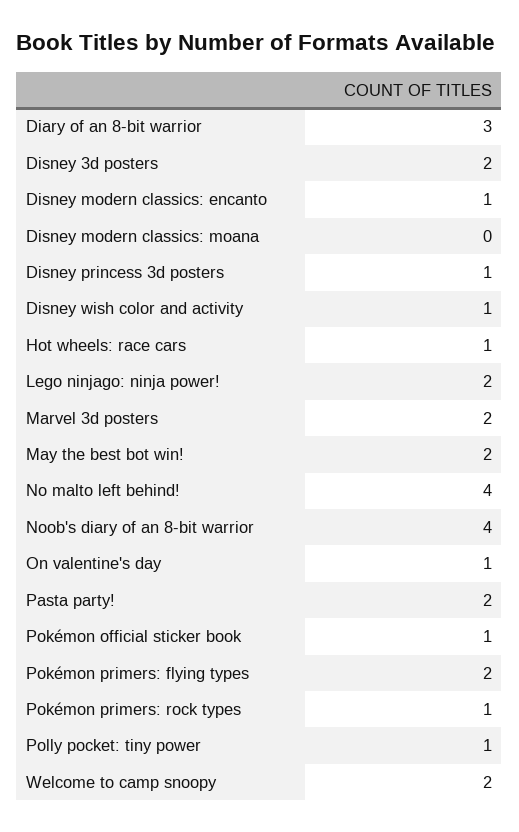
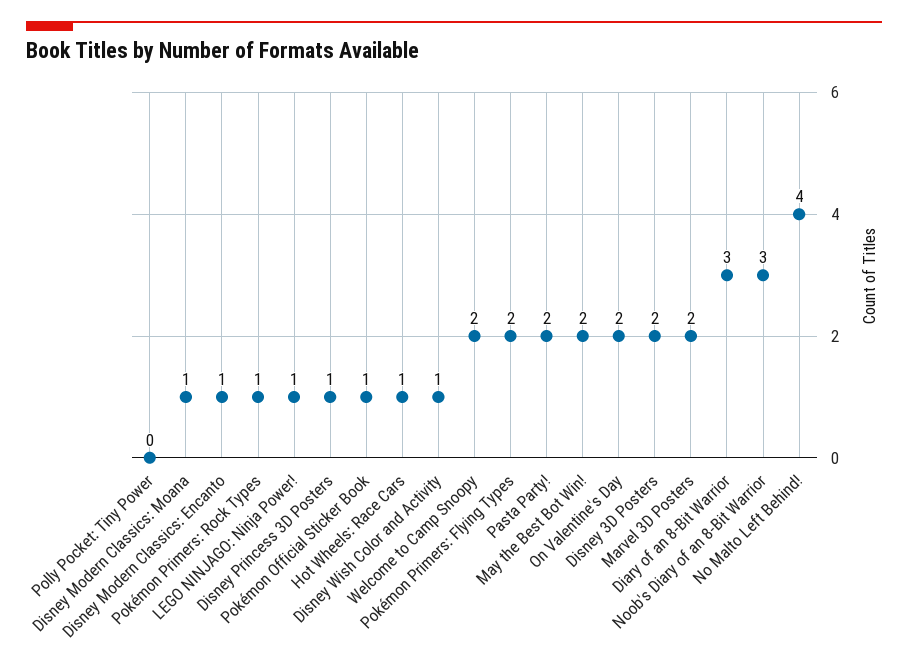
Disney modern classics: moana: 0 -> 1
Lego ninjago: ninja power!: 2 -> 1
Noob's diary of an 8-bit warrior: 4 -> 3
On valentine's day: 1 -> 2
Polly pocket: tiny power: 1 -> 0

